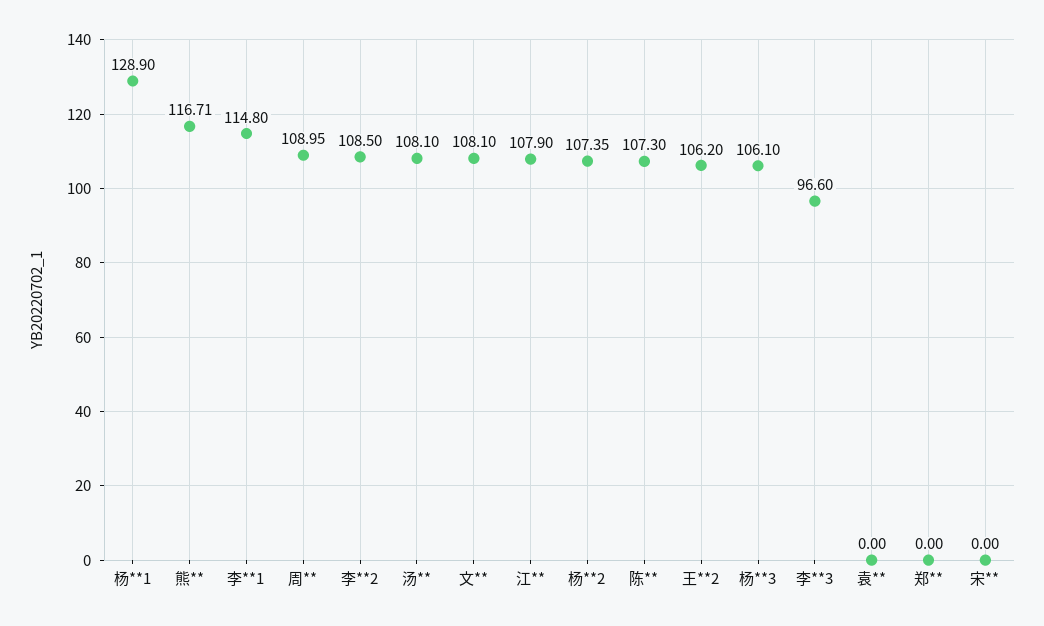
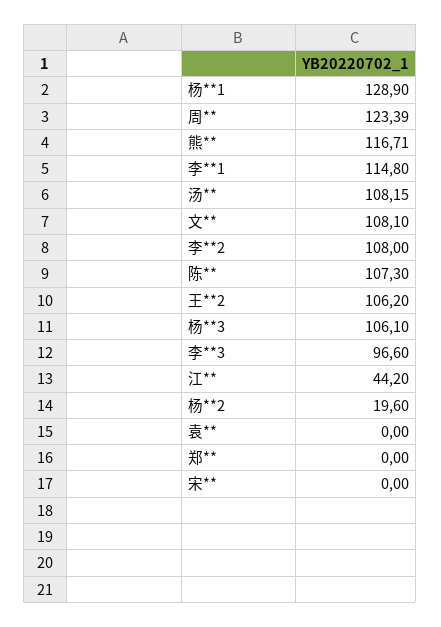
周**: 108.95 -> 123.39
李**2: 108.5 -> 108
汤**: 108.1 -> 108.15
江**: 107.9 -> 44.2
杨**2: 107.35 -> 19.6

